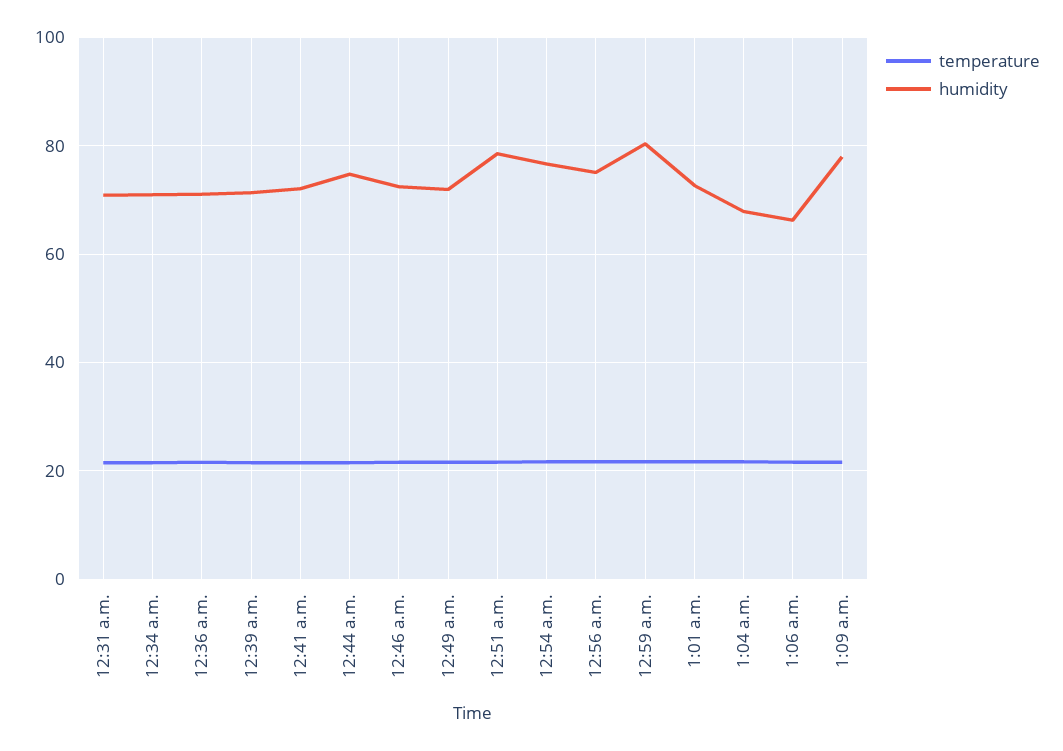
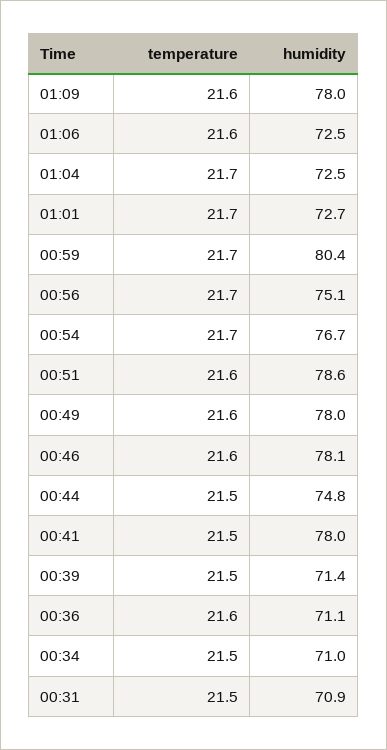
humidity, 12:41 a.m.: 72 -> 78
humidity, 12:46 a.m.: 72 -> 78.1
humidity, 12:49 a.m.: 72 -> 78
humidity, 1:04 a.m.: 68 -> 72.5
humidity, 1:06 a.m.: 66 -> 72.5

